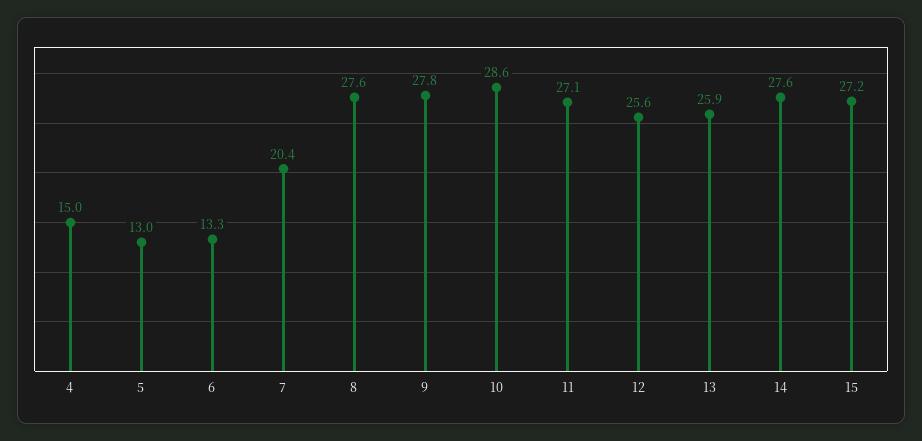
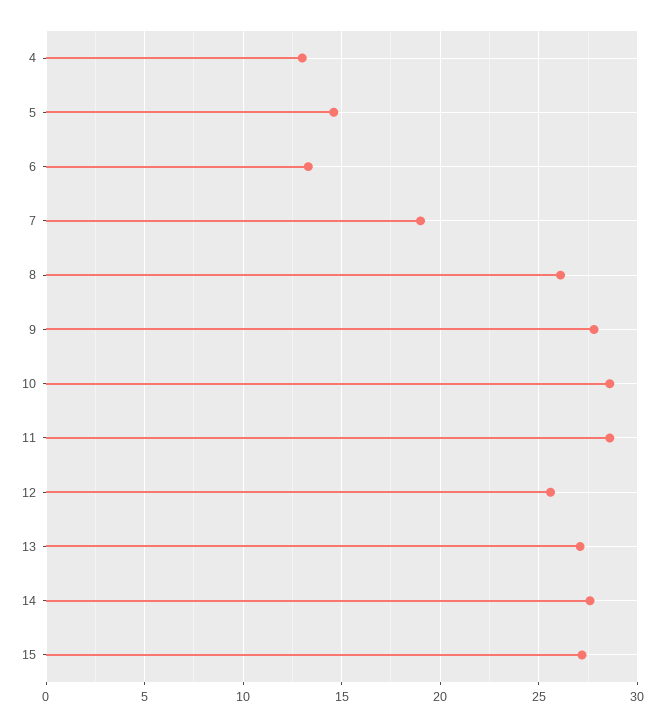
4: 15 -> 13
5: 13 -> 14.5
7: 20.4 -> 19
8: 27.6 -> 26
11: 27.1 -> 28.5
13: 25.9 -> 27

